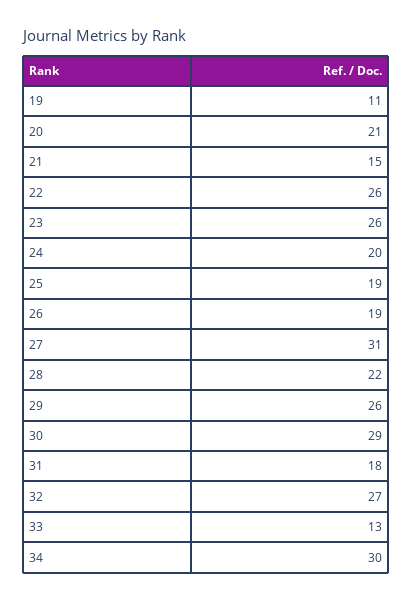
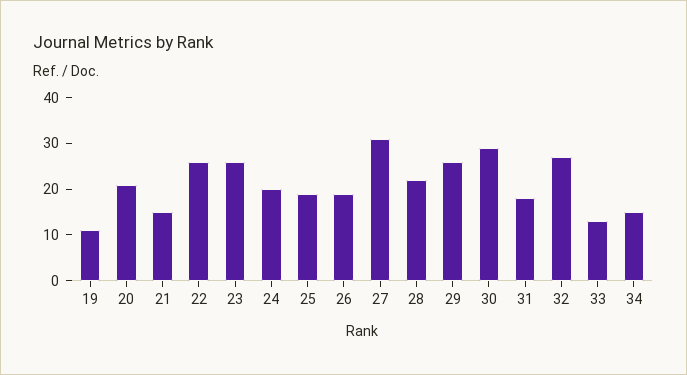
34: 30 -> 15

